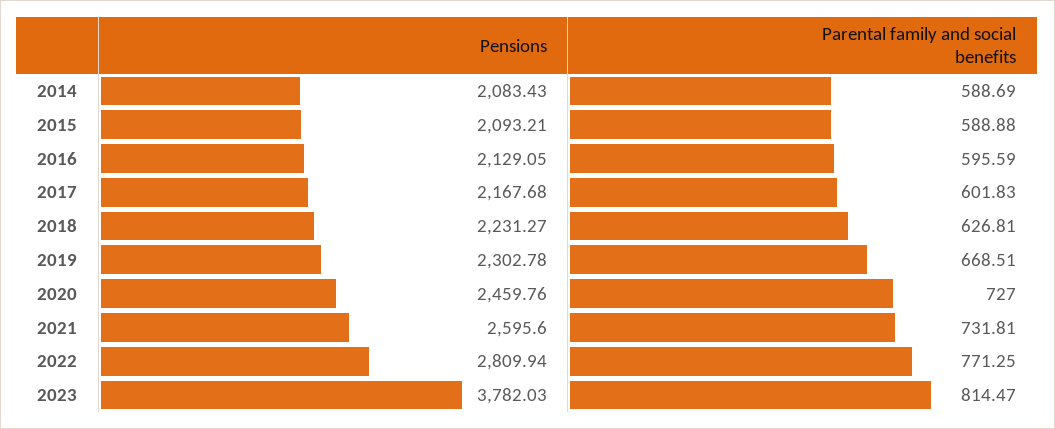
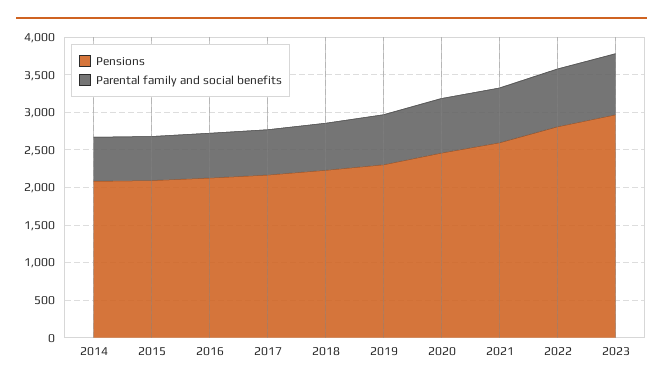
Pensions, 2023: 3782.03 -> 3000

